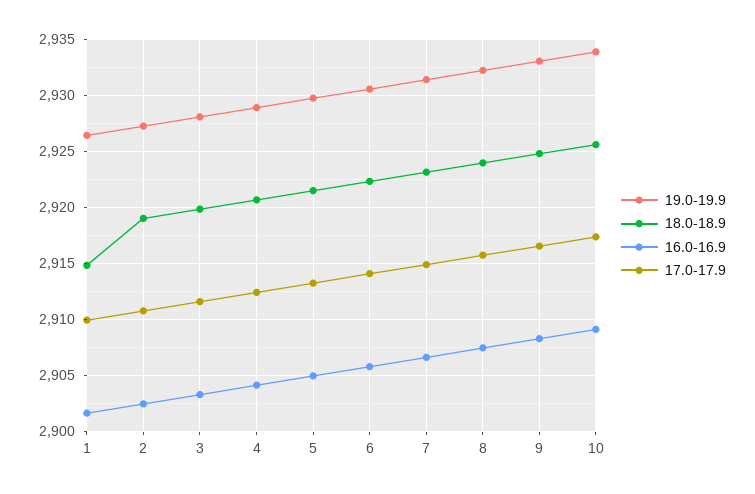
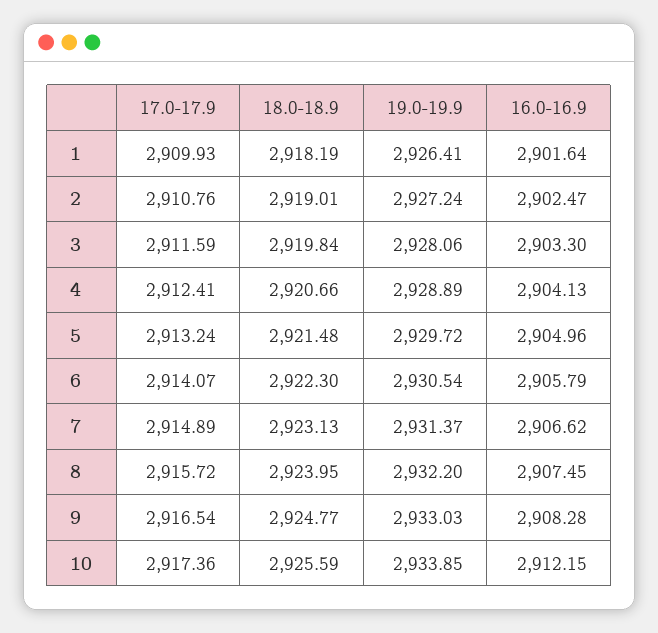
18.0-18.9, 1: 2915 -> 2918.19
16.0-16.9, 10: 2909 -> 2912.15

